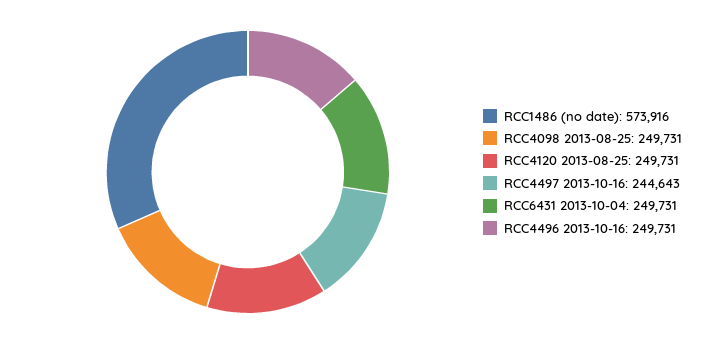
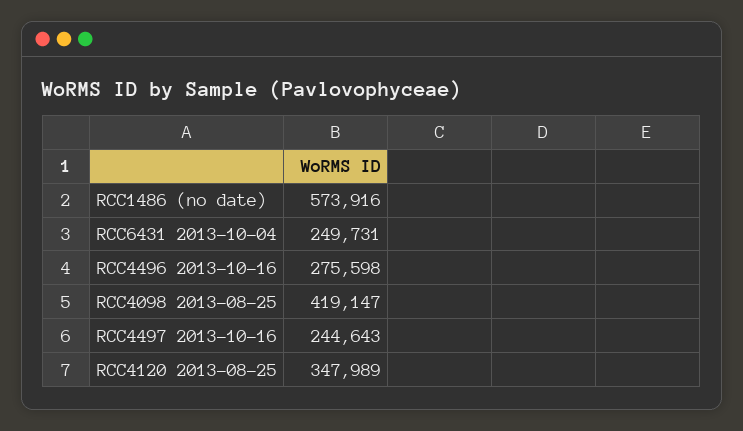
RCC4098 2013-08-25: 249731 -> 419147
RCC4120 2013-08-25: 249731 -> 347989
RCC4496 2013-10-16: 249731 -> 275598

